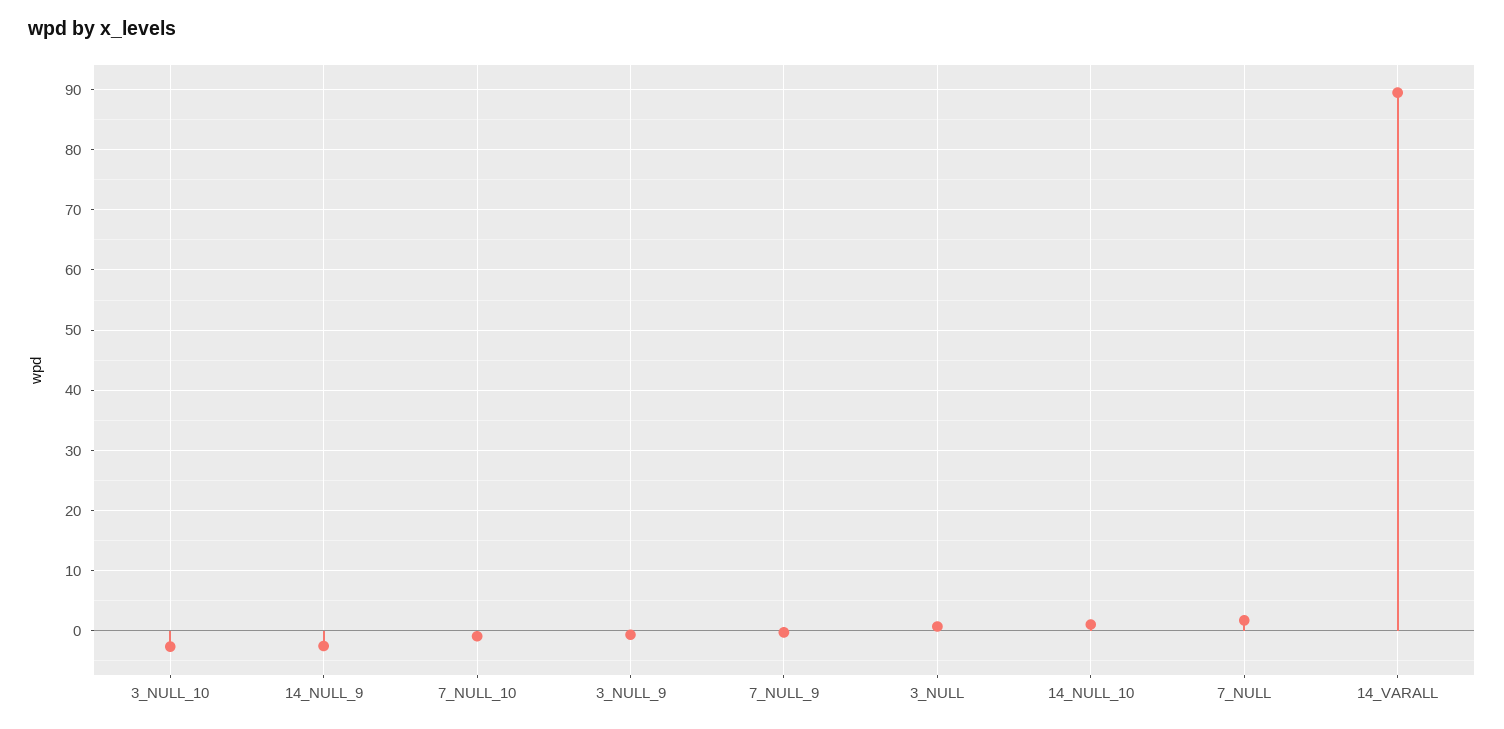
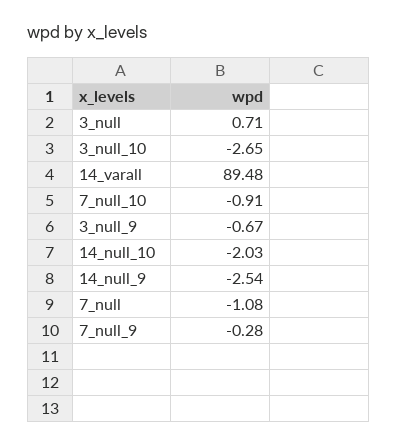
14_NULL_10: 1 -> -2.03
7_NULL: 2 -> -1.08

